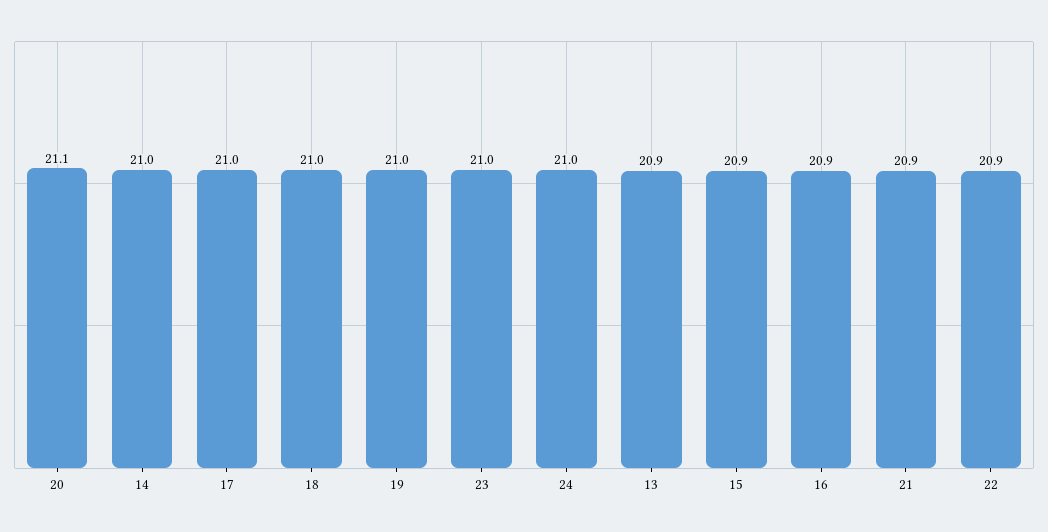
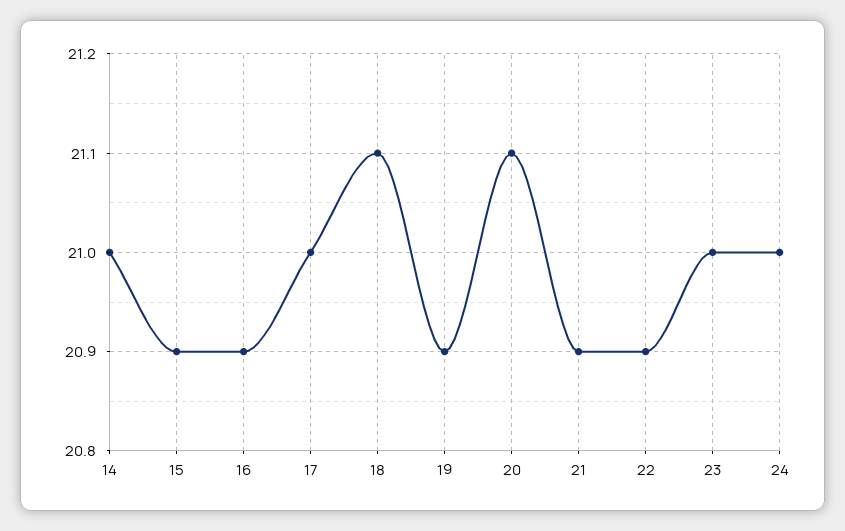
18: 21 -> 21.1
19: 21 -> 20.9
13: 20.9 -> none

